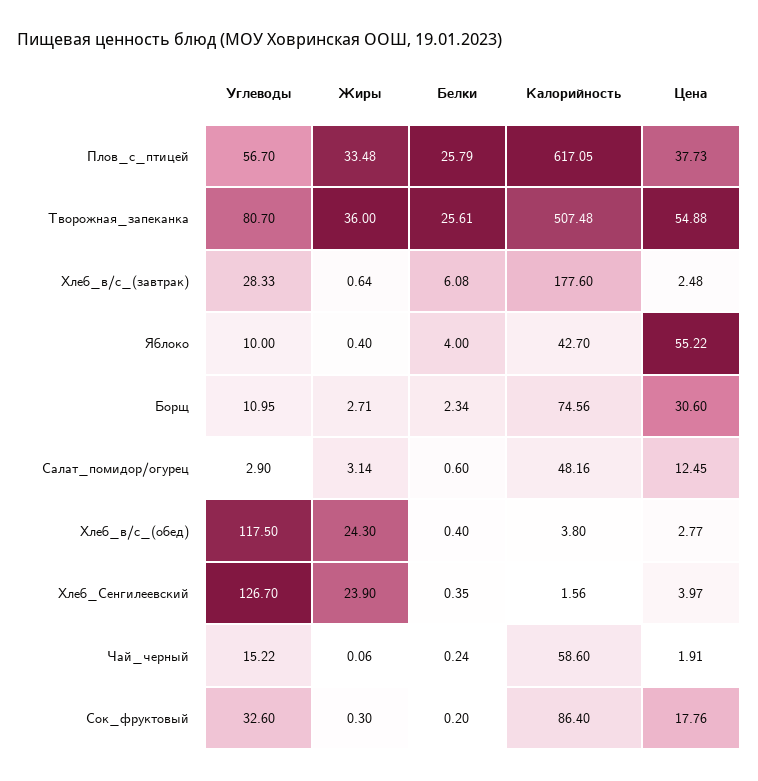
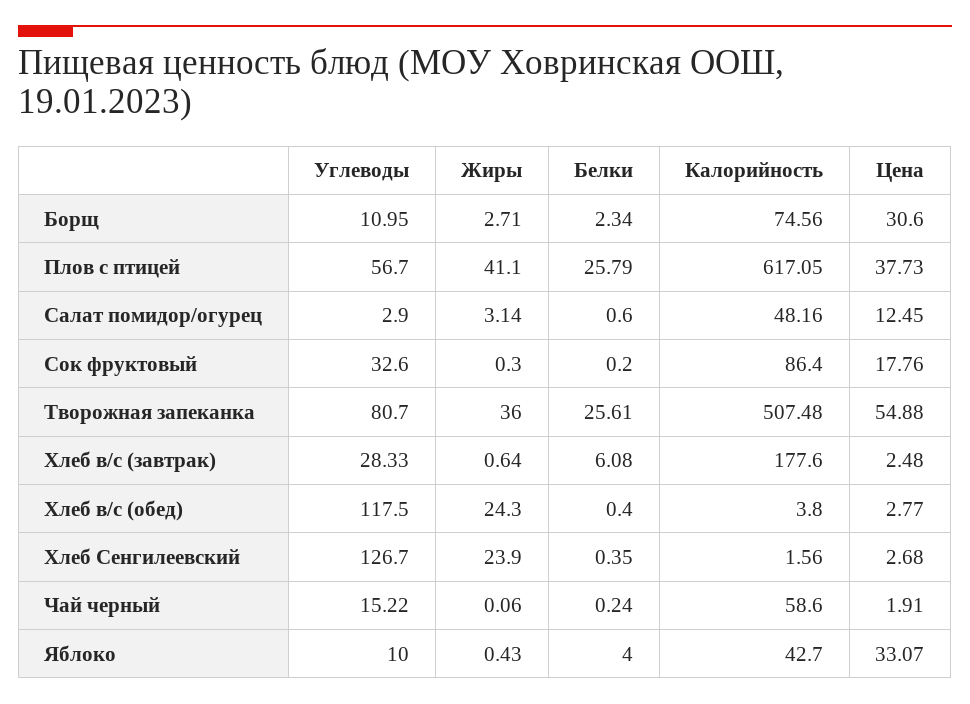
Жиры, Плов_с_птицей: 33.48 -> 41.1
Жиры, Яблоко: 0.4 -> 0.43
Цена, Яблоко: 55.22 -> 33.07
Цена, Хлеб_Сенгилеевский: 3.97 -> 2.68

